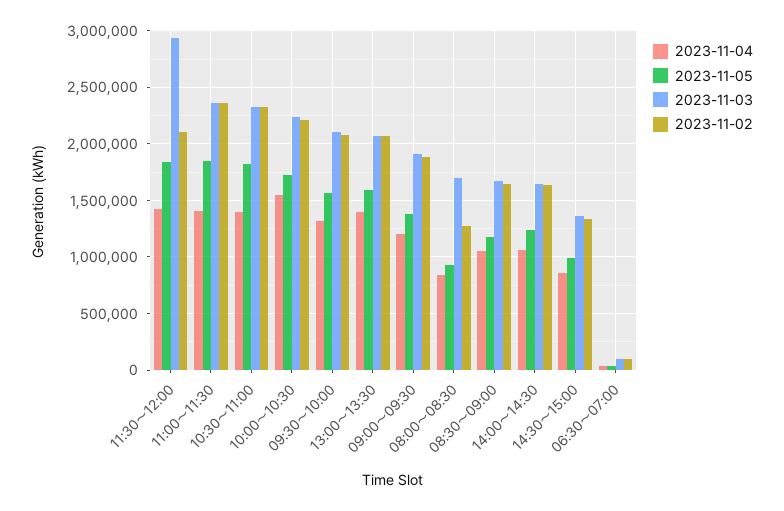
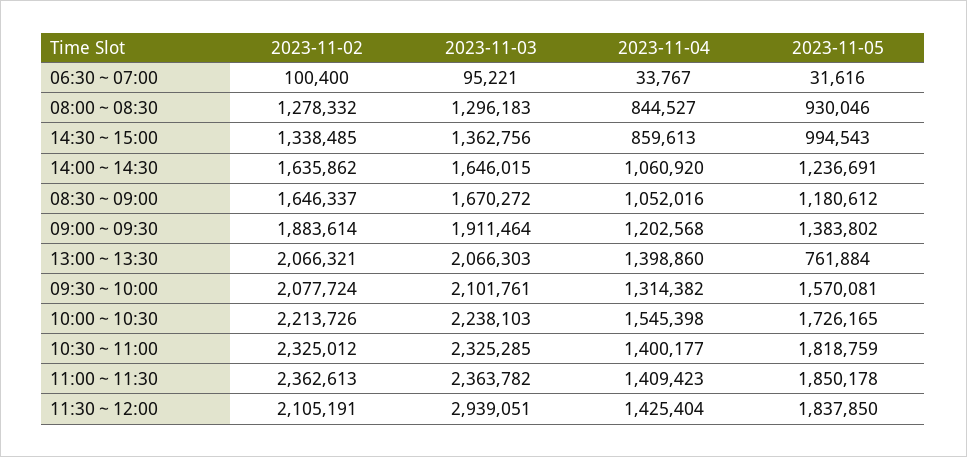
2023-11-05, 13:00～13:30: 1600000 -> 761884
2023-11-03, 08:00～08:30: 1700000 -> 1296183

